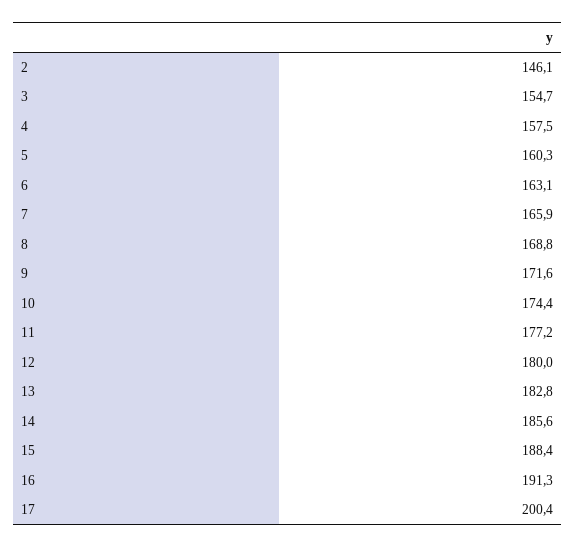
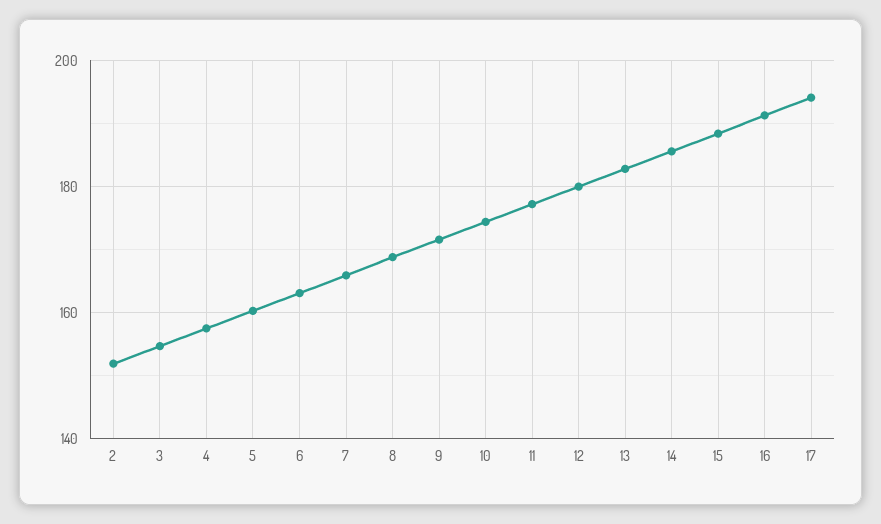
2: 146.1 -> 152
17: 200.4 -> 194

